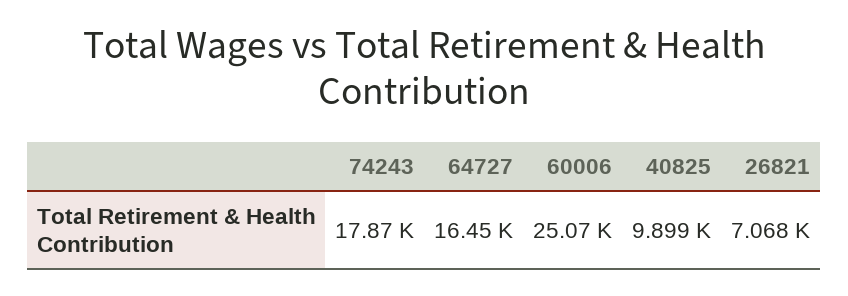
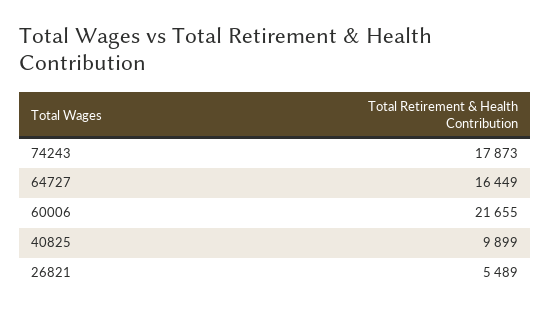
60006: 25070 -> 21655
26821: 7068 -> 5489

